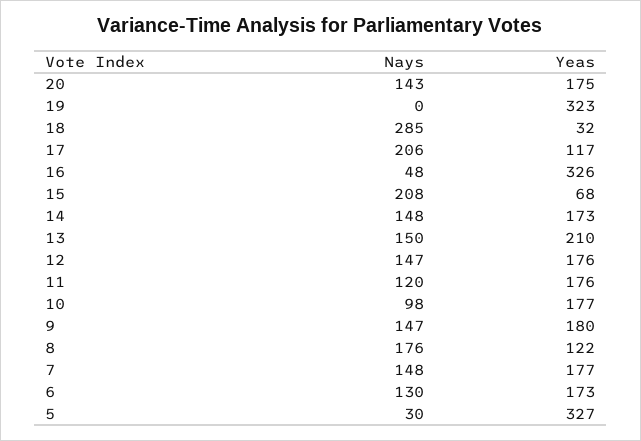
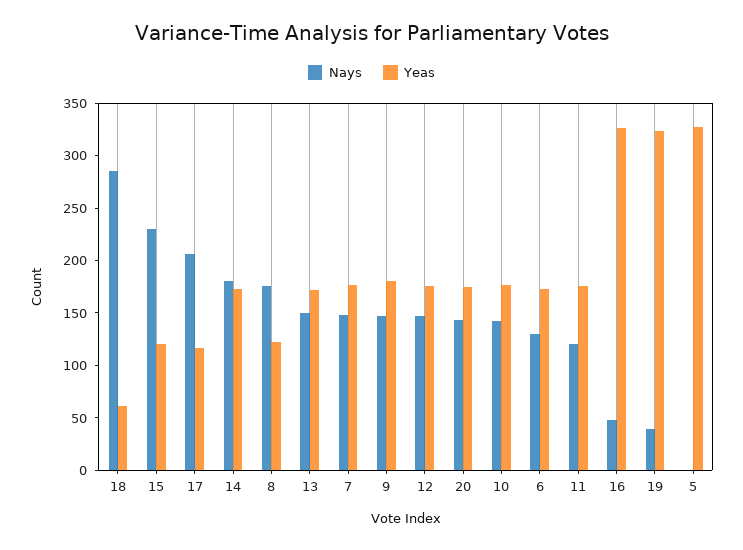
Nays, 19: 0 -> 40
Yeas, 18: 32 -> 60
Nays, 15: 208 -> 230
Yeas, 15: 68 -> 120
Nays, 14: 148 -> 180
Yeas, 13: 210 -> 170
Nays, 10: 98 -> 140
Nays, 5: 30 -> 0

